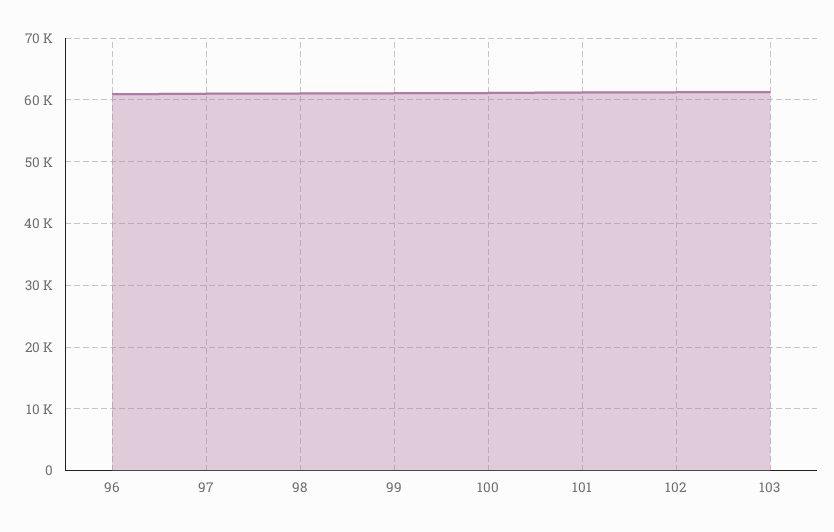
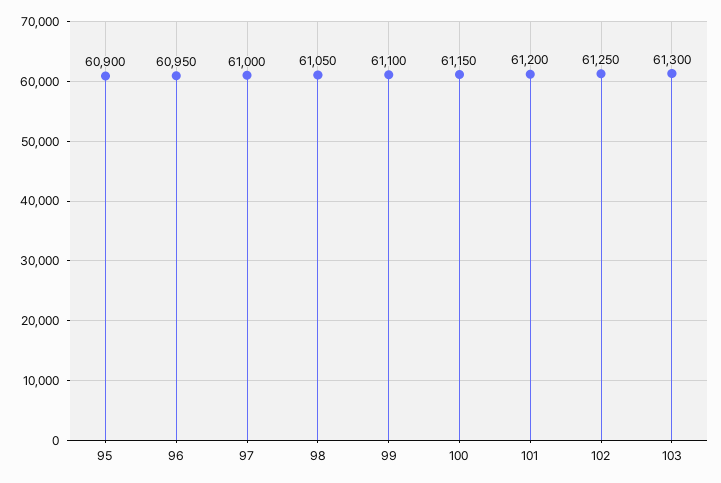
95: none -> 60900

